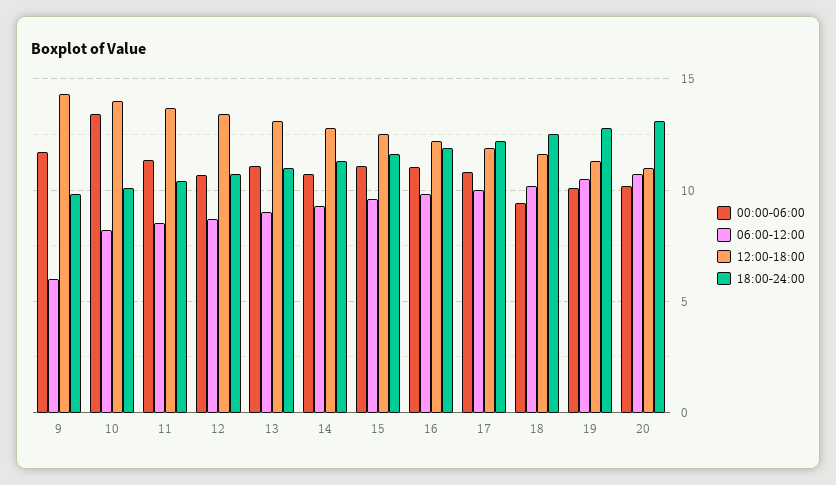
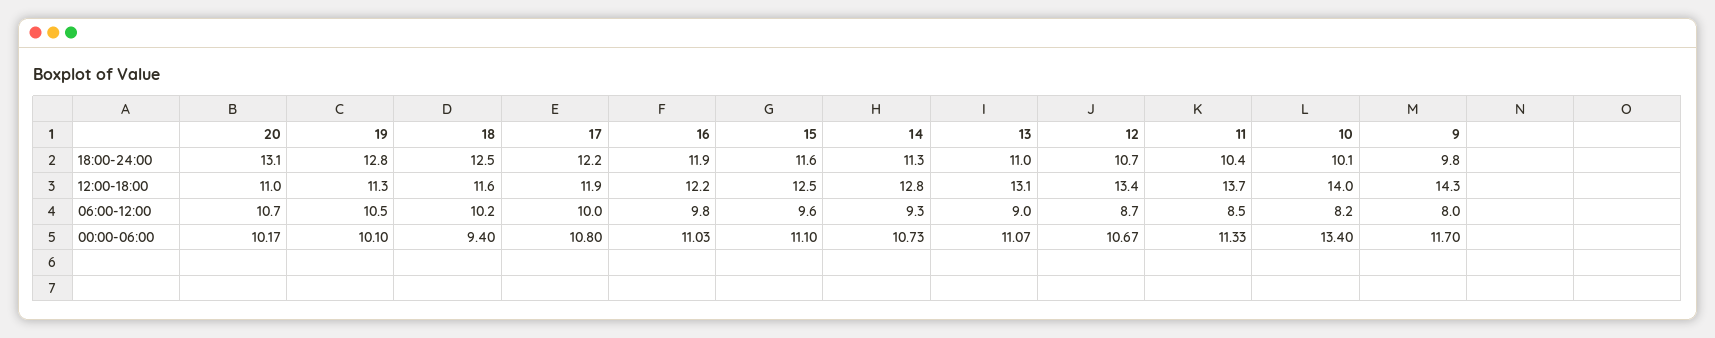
06:00-12:00, 9: 6 -> 8

